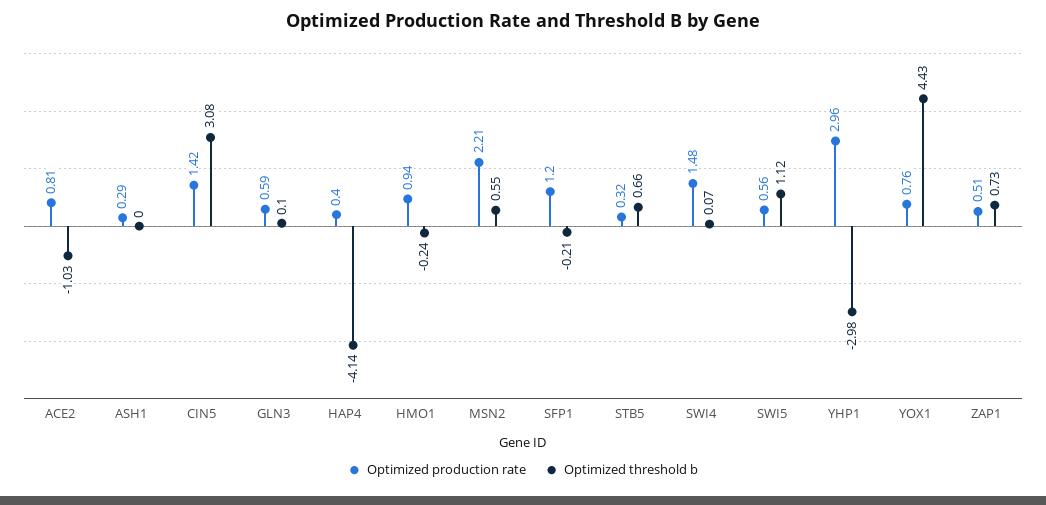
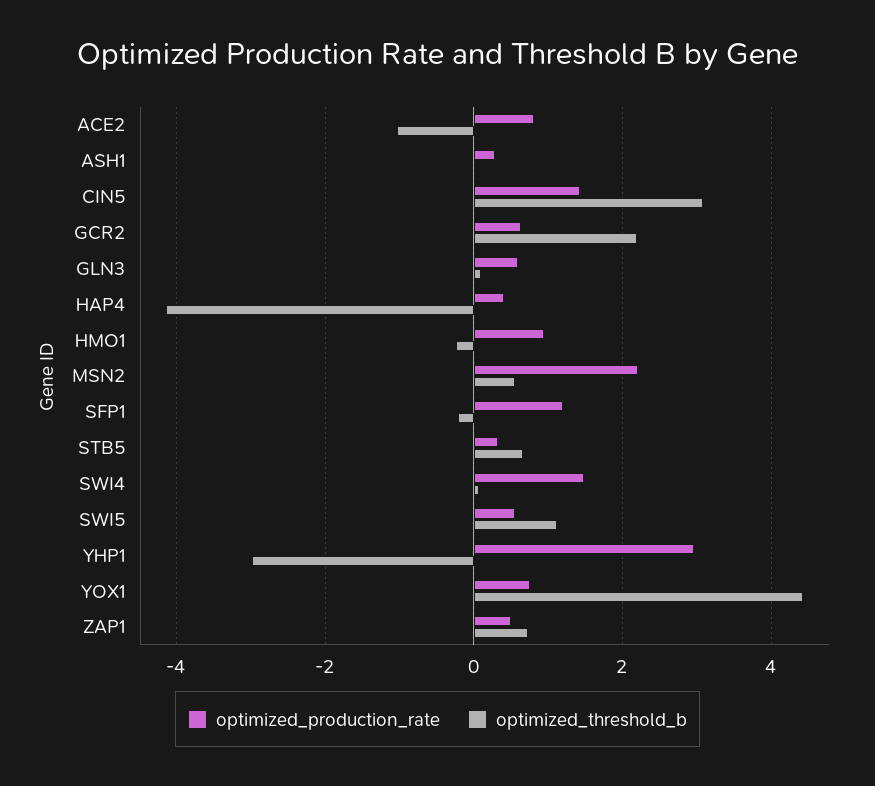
Optimized production rate, GCR2: none -> 0.6
Optimized threshold b, GCR2: none -> 2.2

